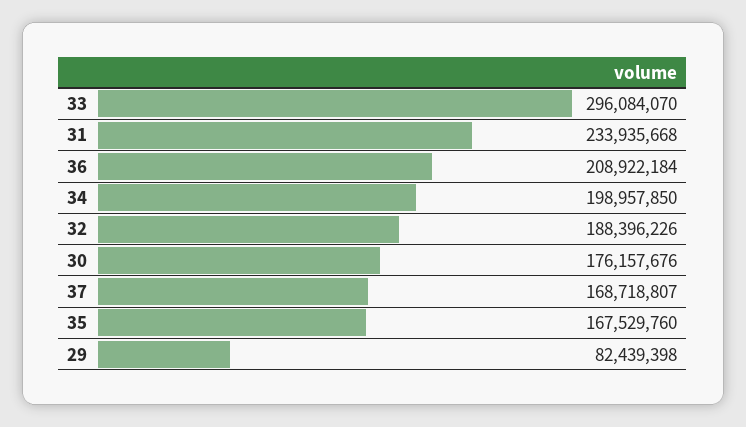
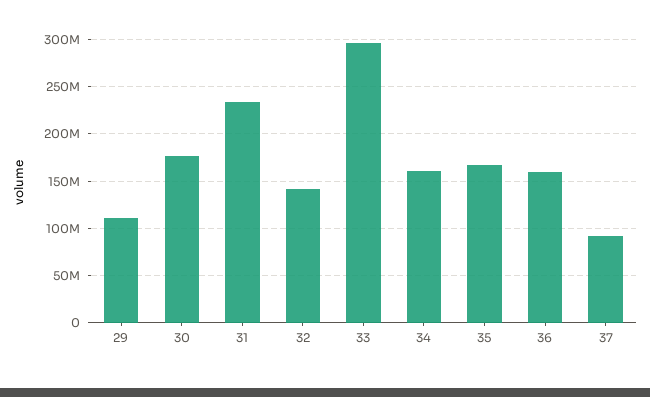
36: 208922184 -> 160000000
34: 198957850 -> 160000000
32: 188396226 -> 140000000
37: 168718807 -> 90000000
29: 82439398 -> 110000000

